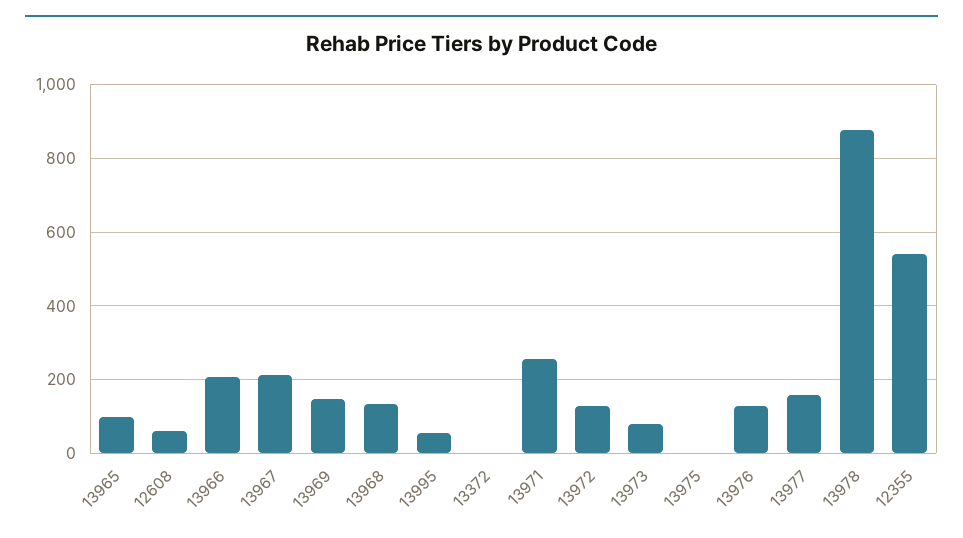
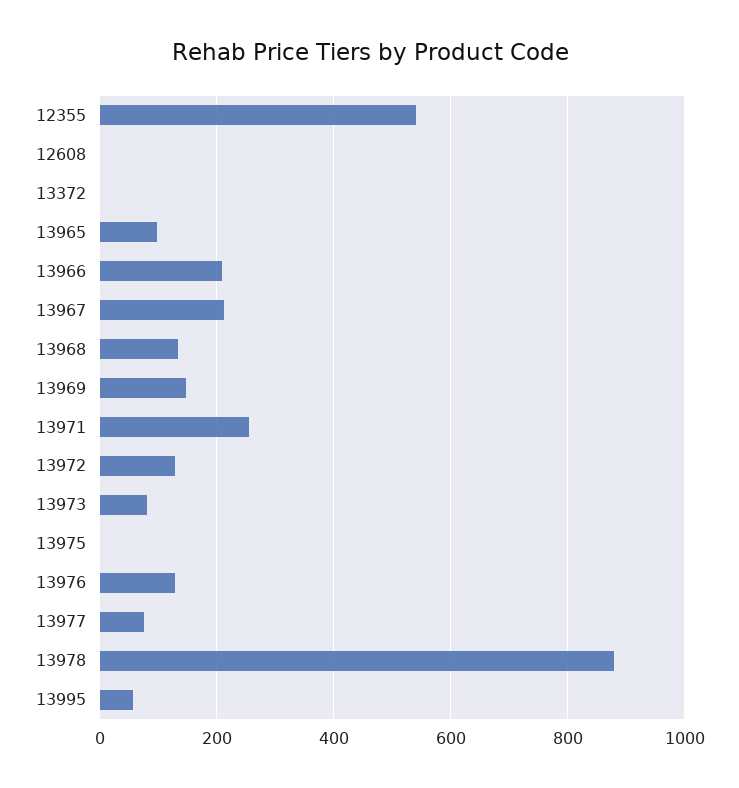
12608: 60 -> 0
13977: 160 -> 80

